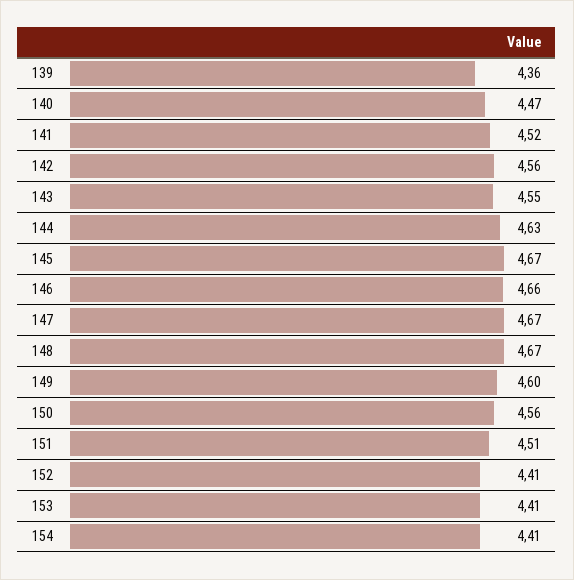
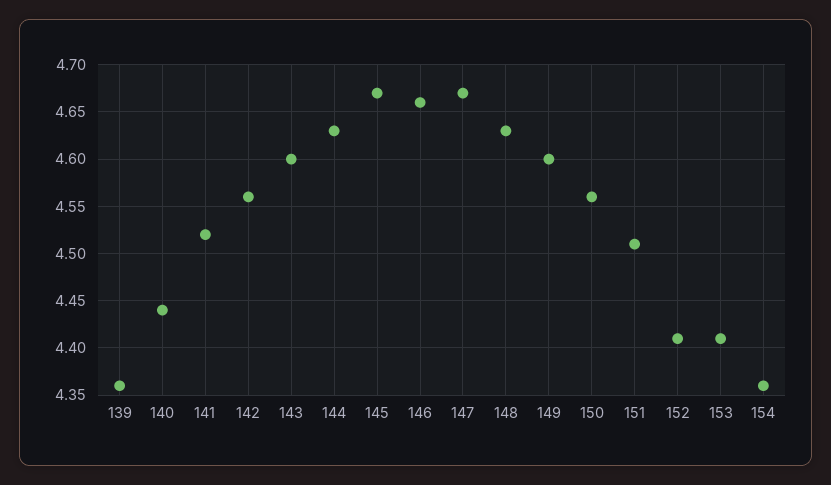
140: 4.47 -> 4.44
143: 4.55 -> 4.6
148: 4.67 -> 4.63
154: 4.41 -> 4.36

